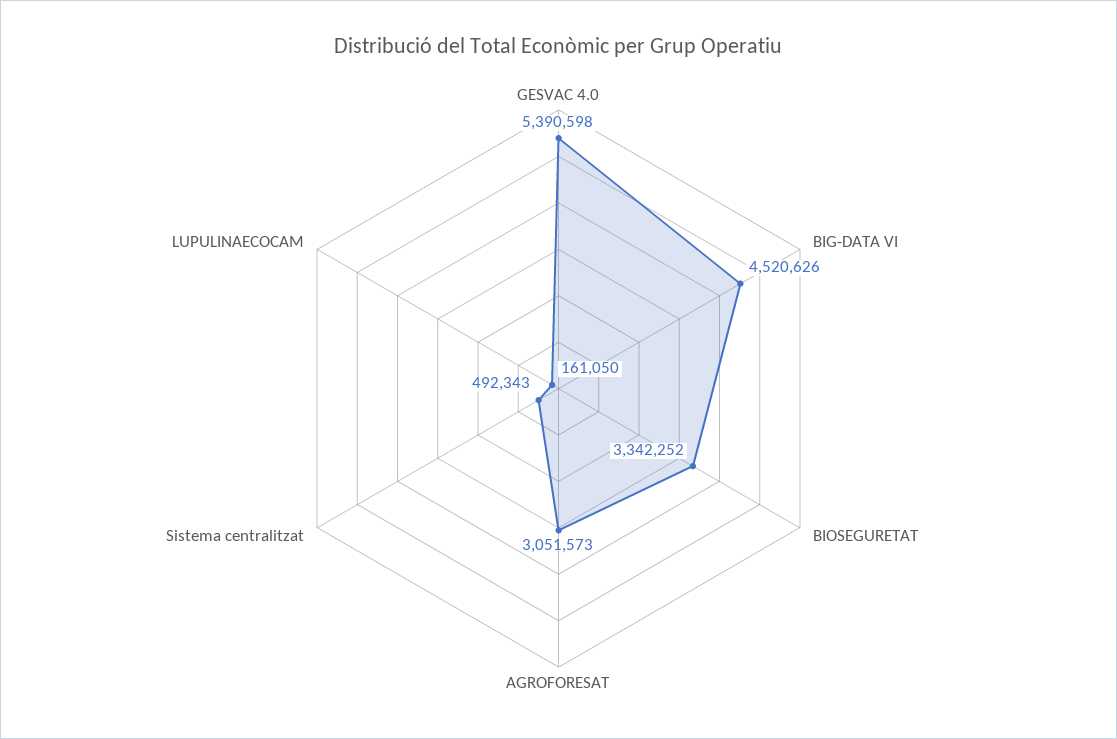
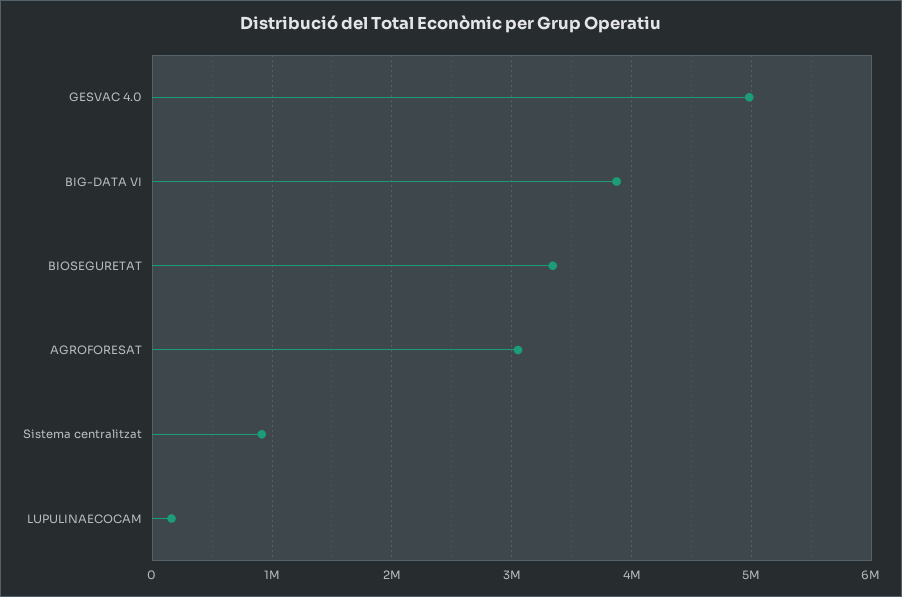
GESVAC 4.0: 5390598 -> 5000000
BIG-DATA VI: 4520626 -> 3900000
Sistema centralitzat: 492343 -> 900000

